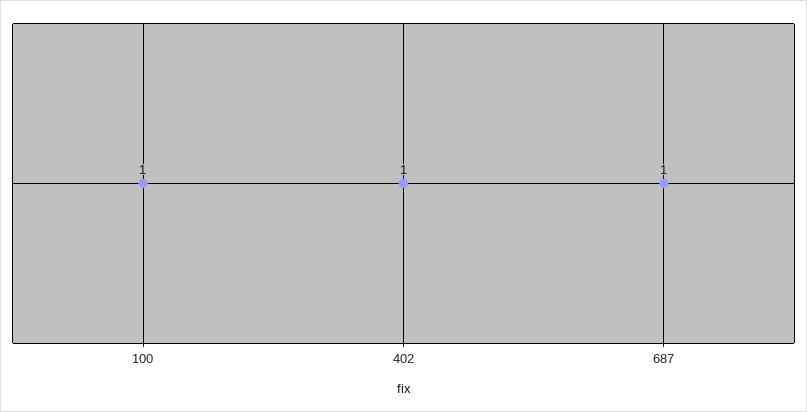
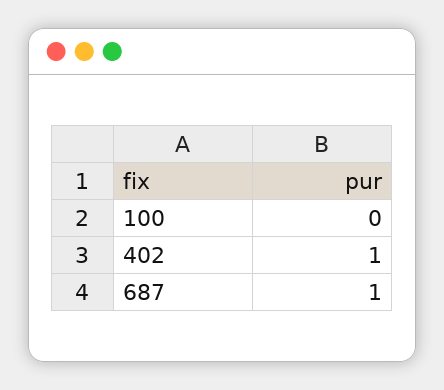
100: 1 -> 0

